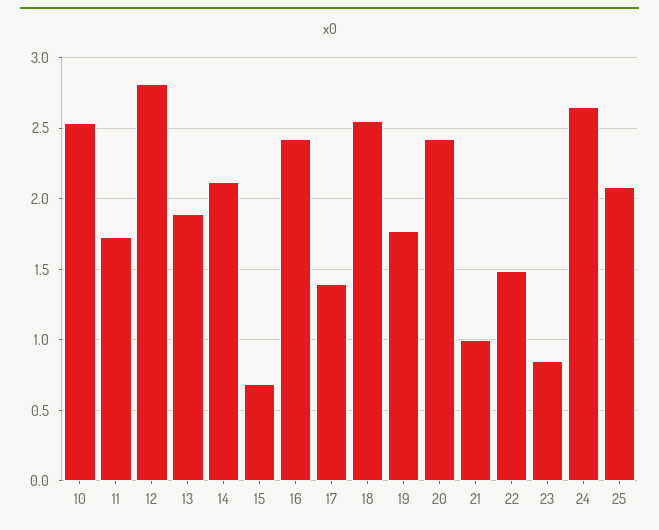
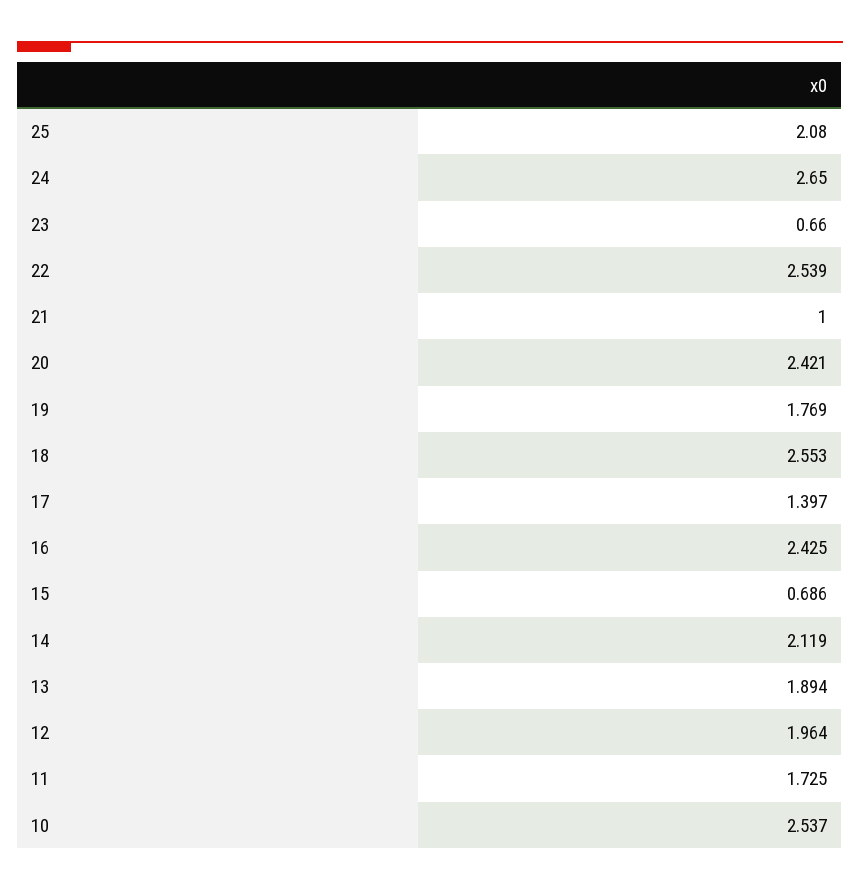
12: 2.8 -> 1.964
22: 1.5 -> 2.539
23: 0.85 -> 0.66

